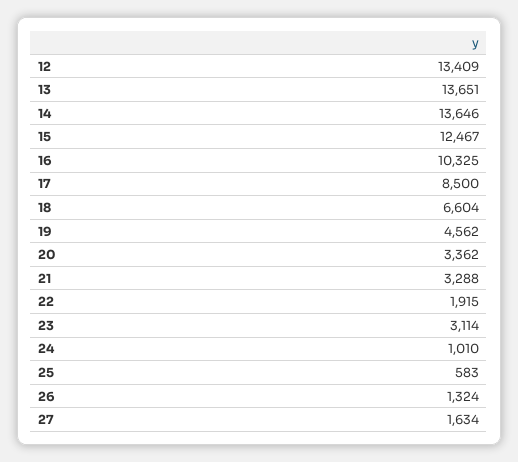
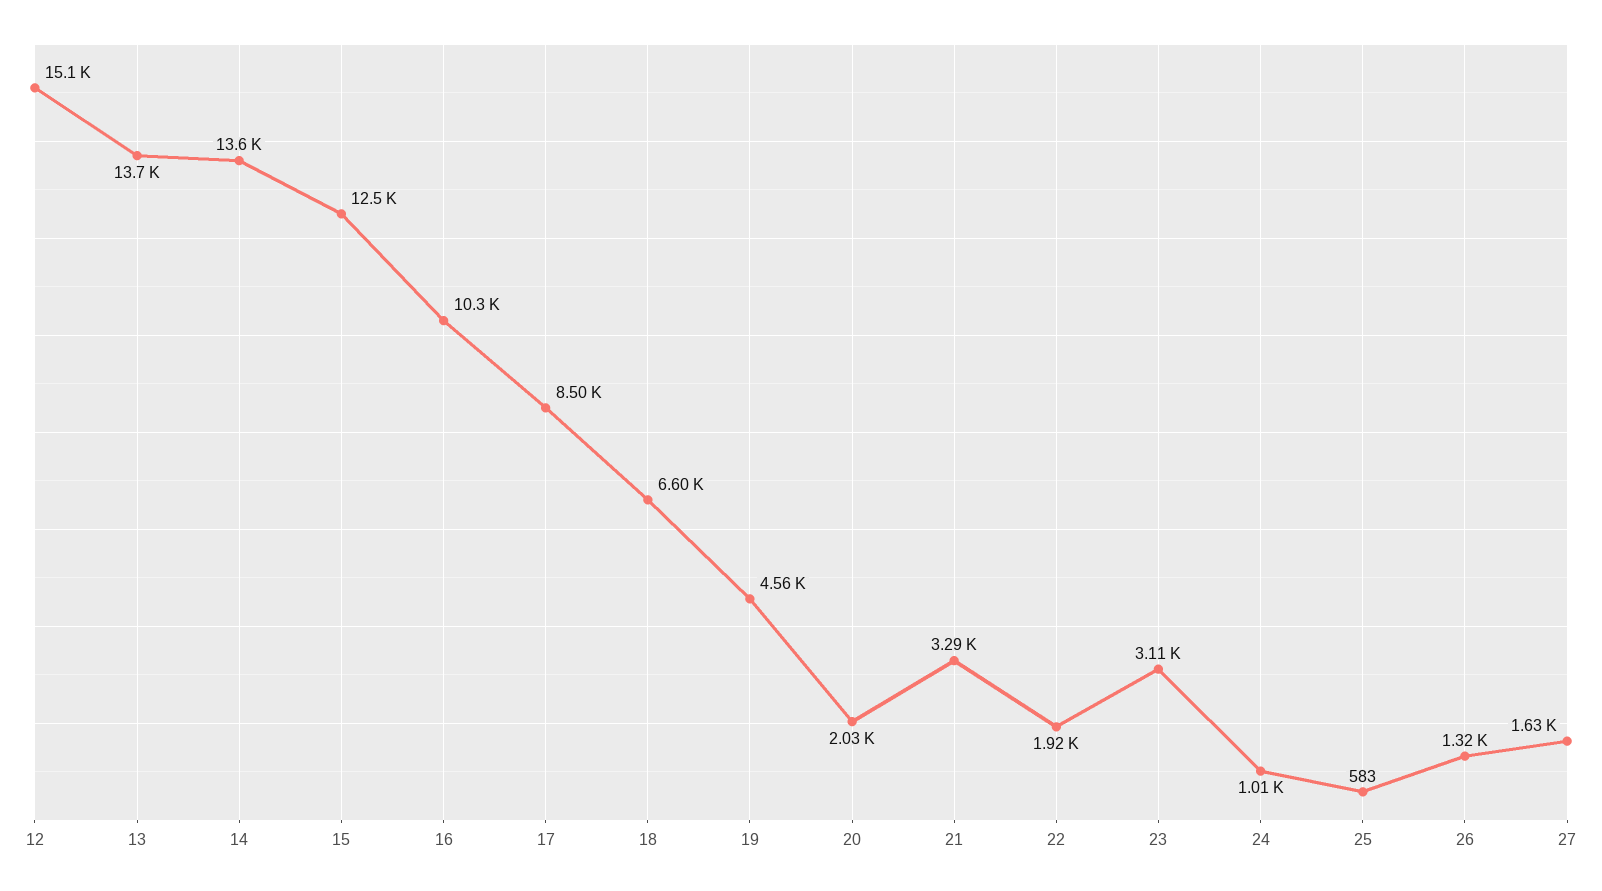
12: 13409 -> 15100
20: 3362 -> 2030

